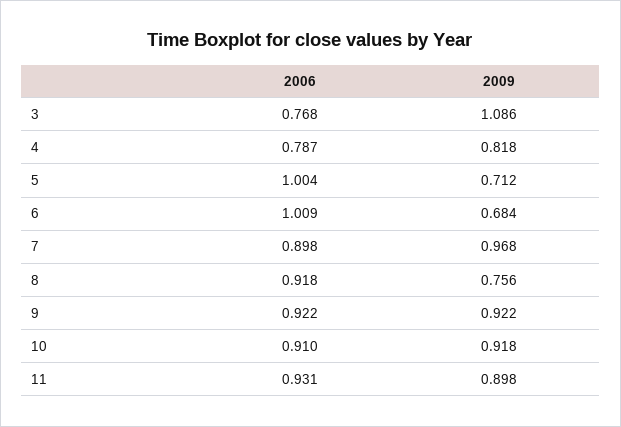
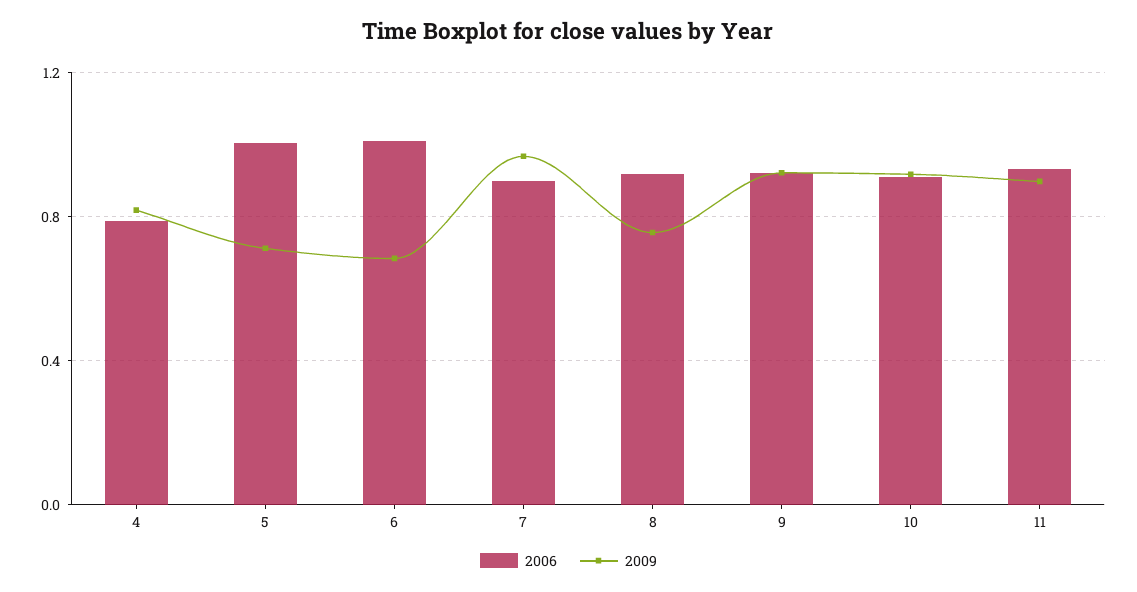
2006, 3: 0.768 -> none
2009, 3: 1.086 -> none

